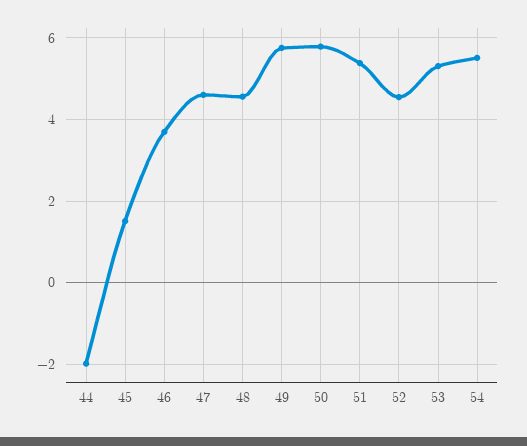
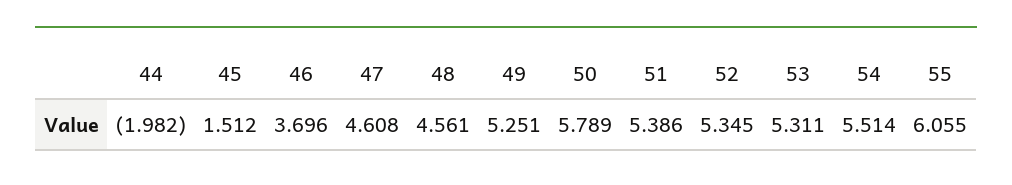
49: 5.8 -> 5.251
52: 4.6 -> 5.345
55: none -> 6.055

